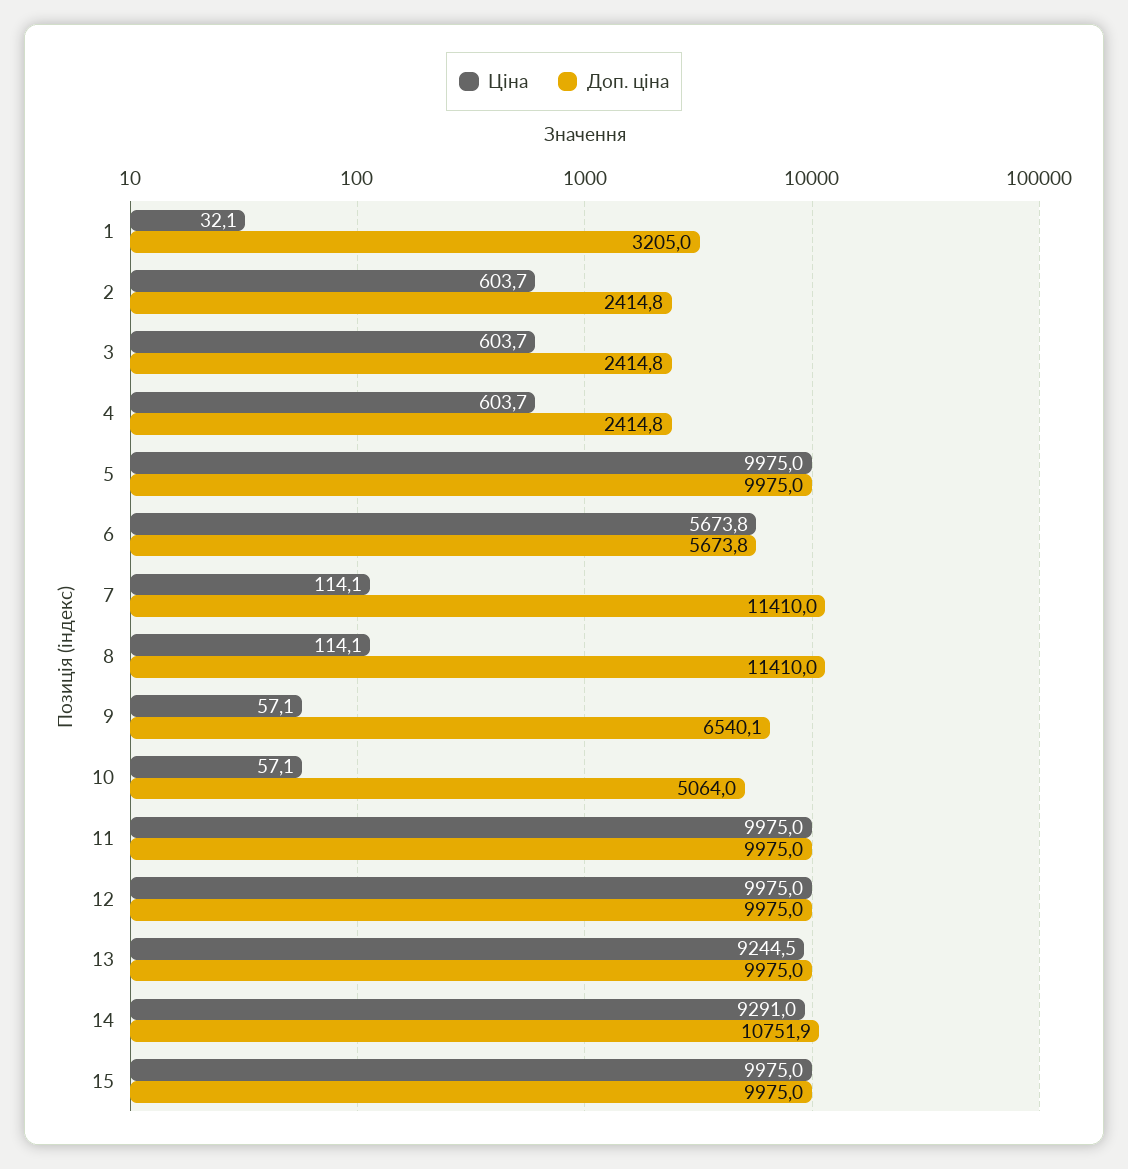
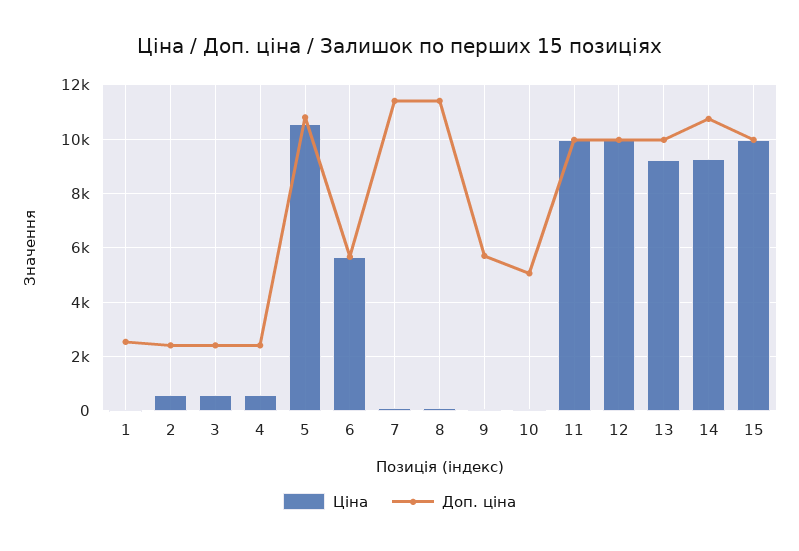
Доп. ціна, 1: 3205 -> 2500
Ціна, 5: 9975 -> 10500
Доп. ціна, 5: 9975 -> 10750
Доп. ціна, 9: 6540.1 -> 5750

